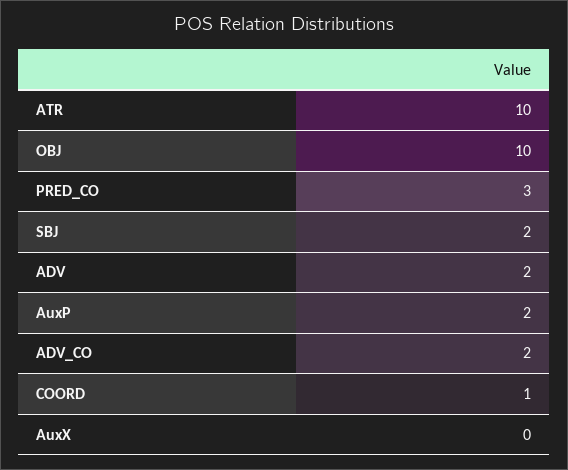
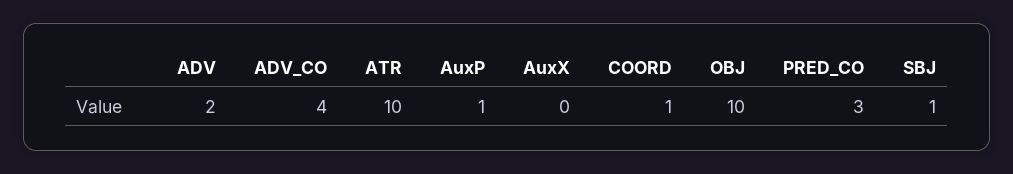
SBJ: 2 -> 1
AuxP: 2 -> 1
ADV_CO: 2 -> 4

